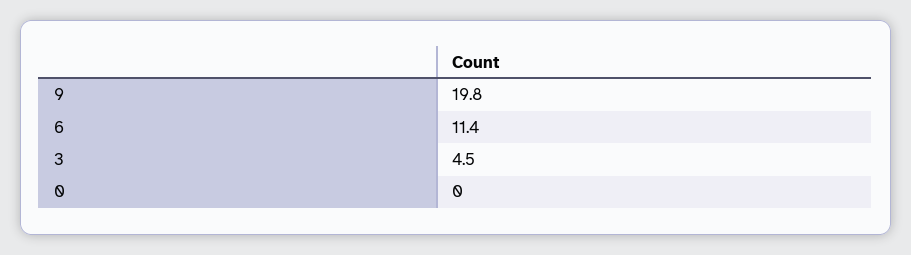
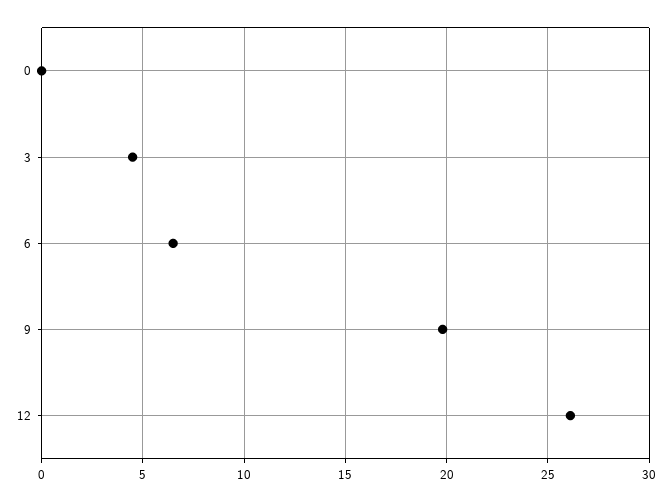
6: 11.4 -> 6.5
12: none -> 26

